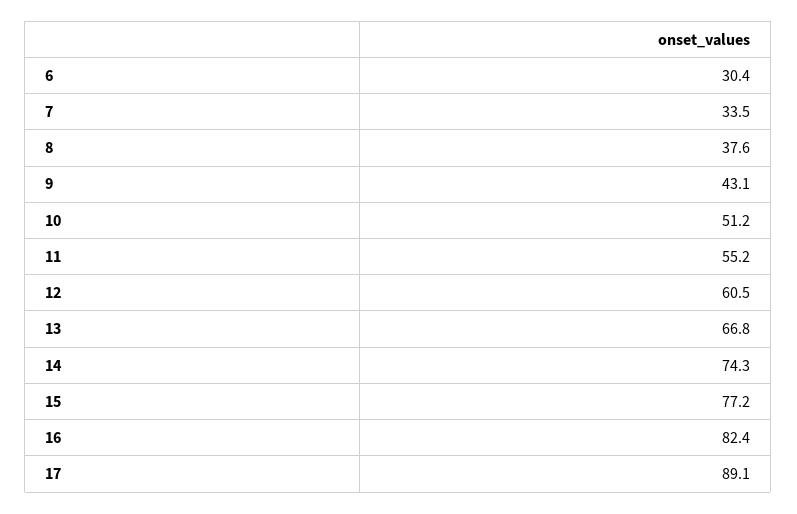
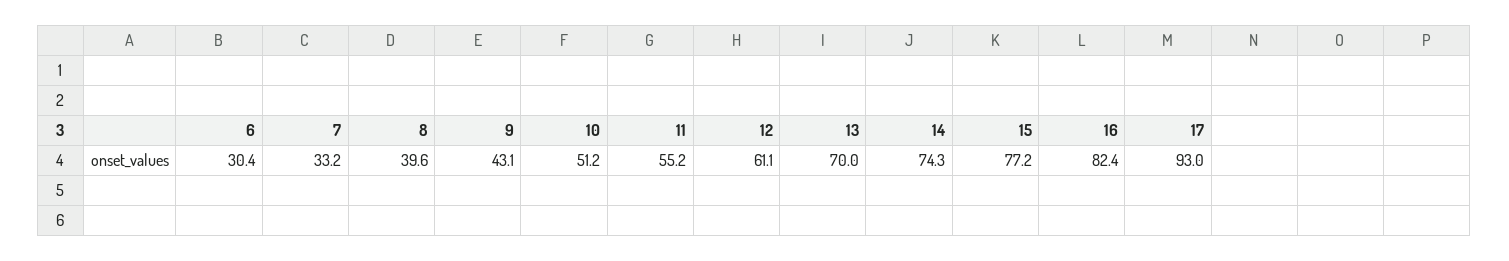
7: 33.5 -> 33.2
8: 37.6 -> 39.6
12: 60.5 -> 61.1
13: 66.8 -> 70
17: 89.1 -> 93

